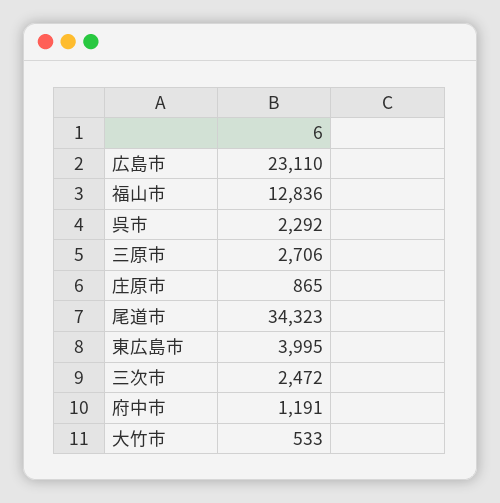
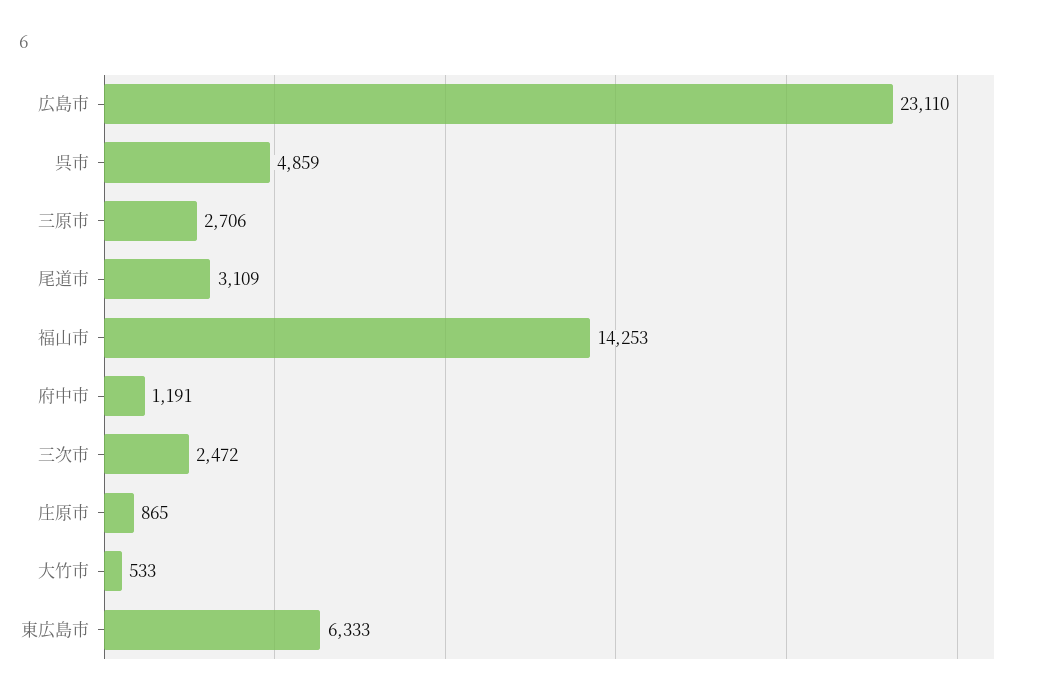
福山市: 12836 -> 14253
呉市: 2292 -> 4859
尾道市: 34323 -> 3109
東広島市: 3995 -> 6333

